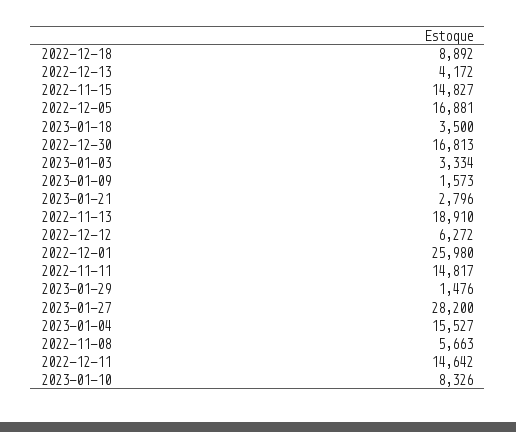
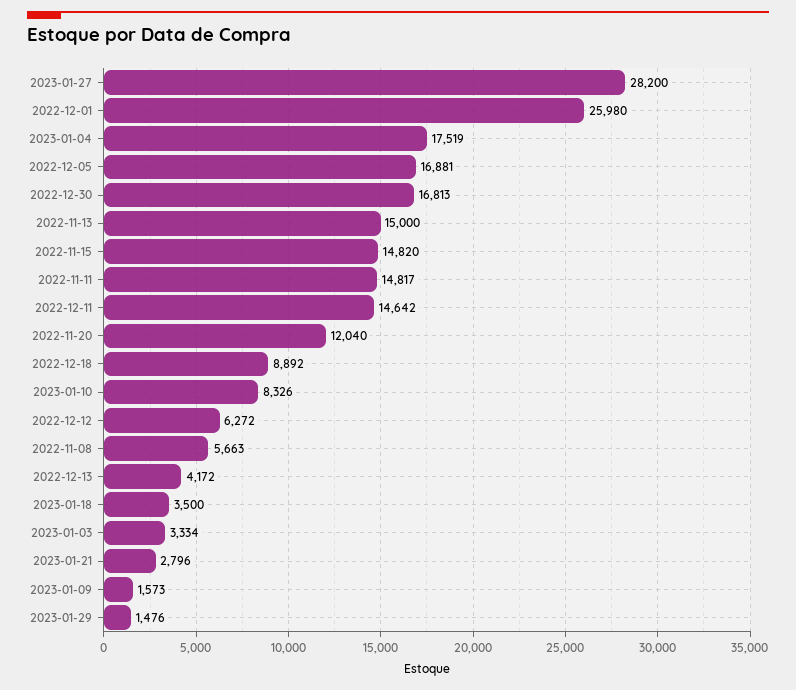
2022-11-15: 14827 -> 14820
2022-11-13: 18910 -> 15000
2023-01-04: 15527 -> 17519
2022-11-20: none -> 12040

